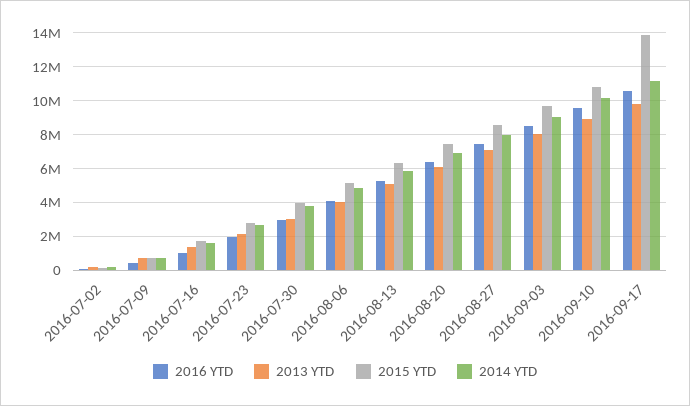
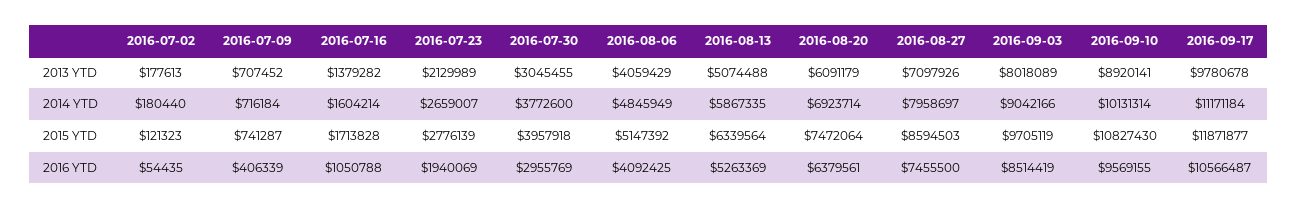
2015 YTD, 2016-09-17: 14000000 -> 11871877

